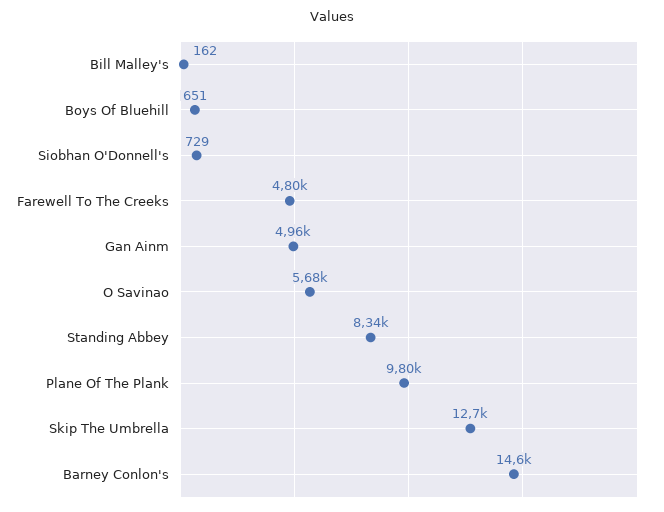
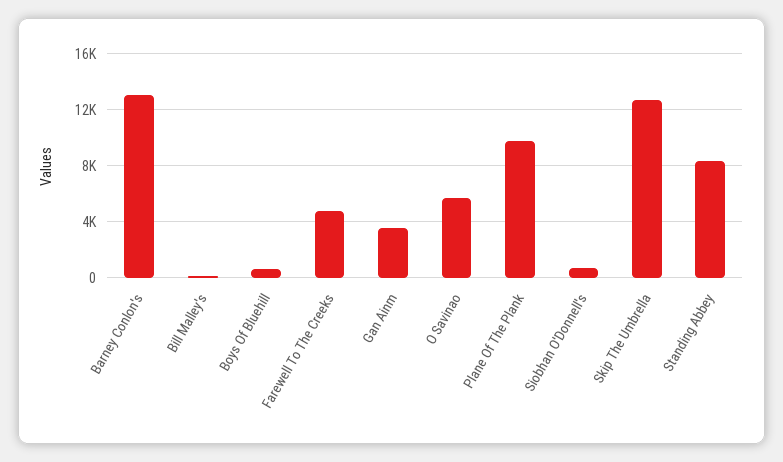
Gan Ainm: 4960 -> 3500
Barney Conlon's: 14600 -> 13000

